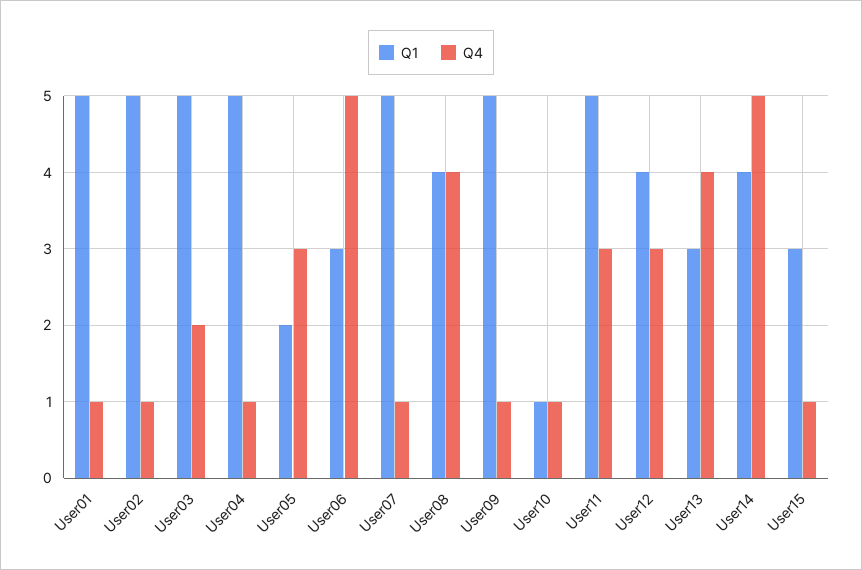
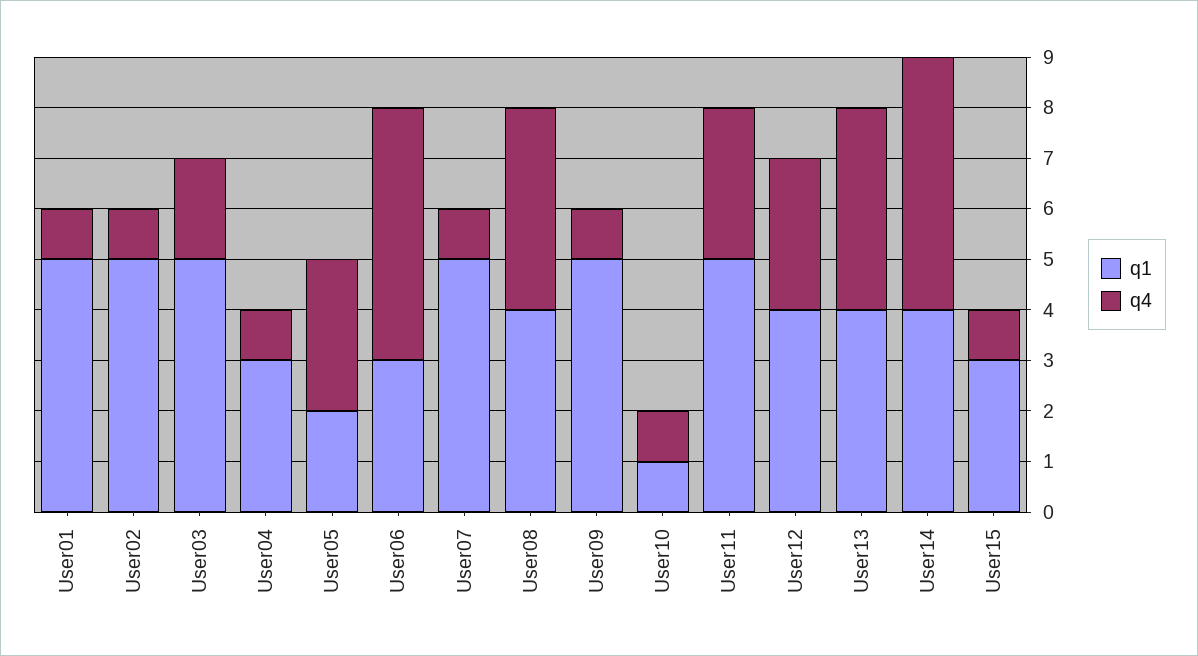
Q1, User04: 5 -> 3
Q1, User13: 3 -> 4

